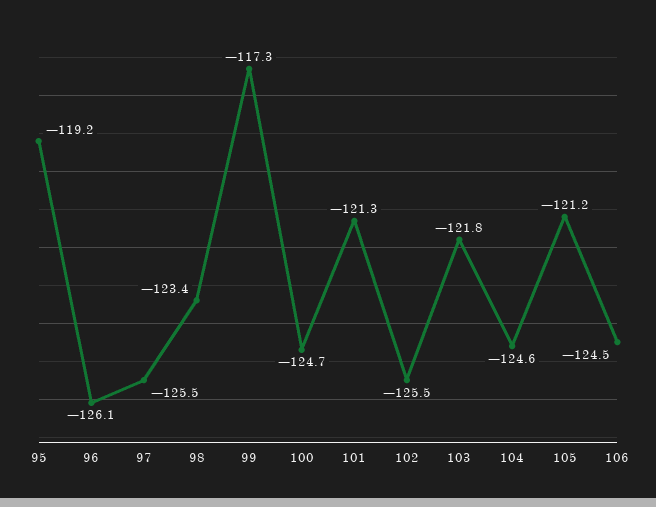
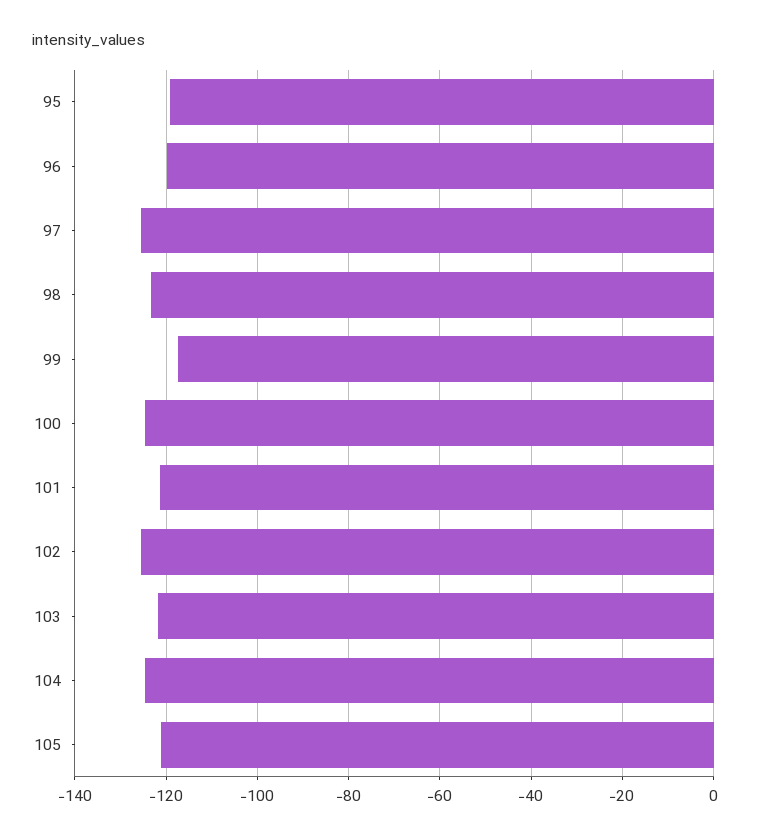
96: -126.1 -> -120
106: -124.5 -> none

